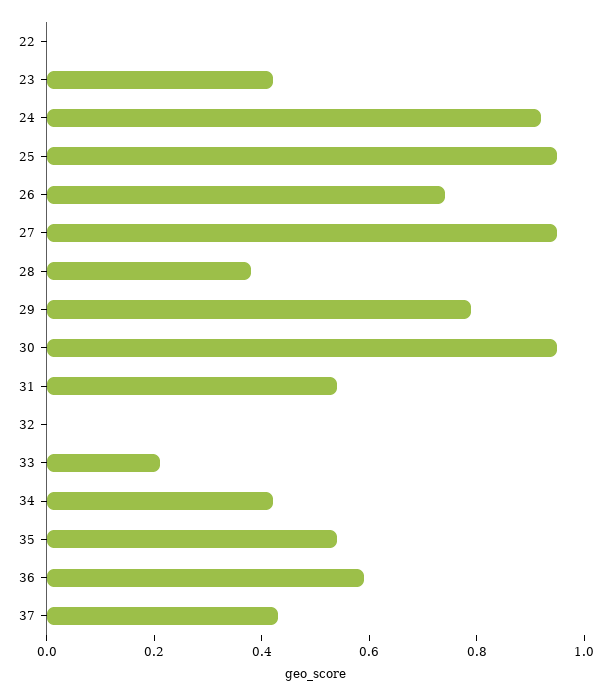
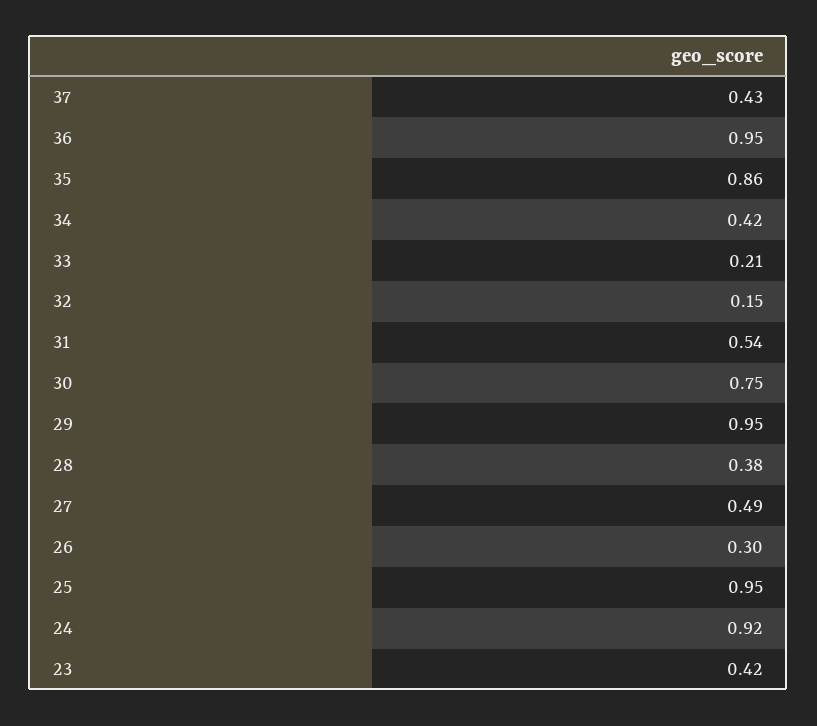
22: 0 -> none
26: 0.75 -> 0.3
27: 0.95 -> 0.49
29: 0.8 -> 0.95
30: 0.95 -> 0.75
32: 0 -> 0.15
35: 0.55 -> 0.86
36: 0.6 -> 0.95

